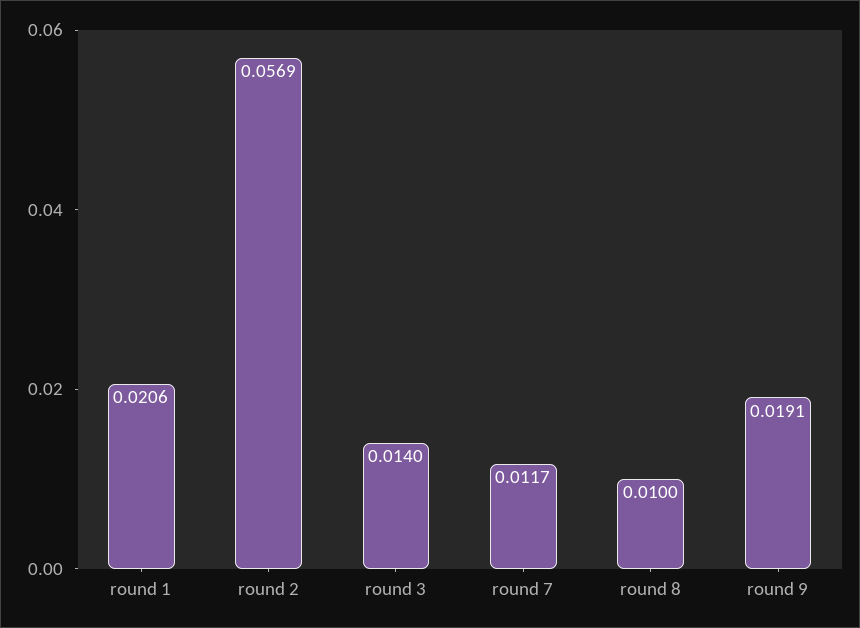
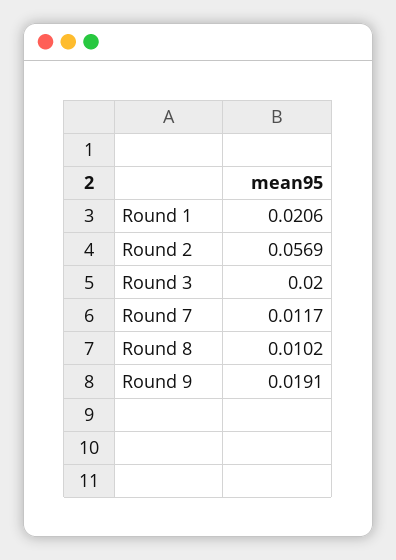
round 3: 0.014 -> 0.02
round 8: 0.01 -> 0.0102

